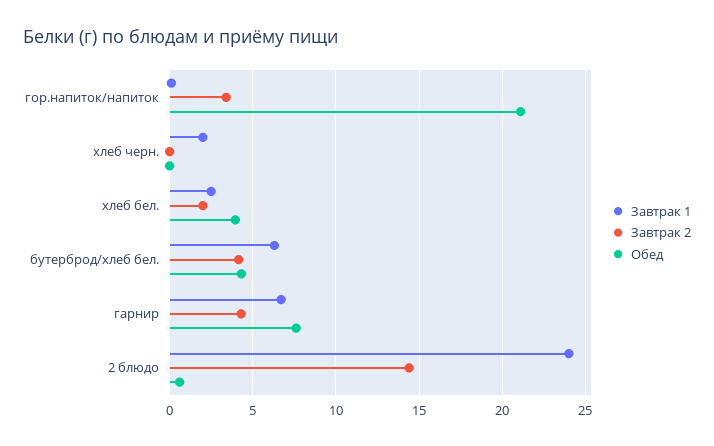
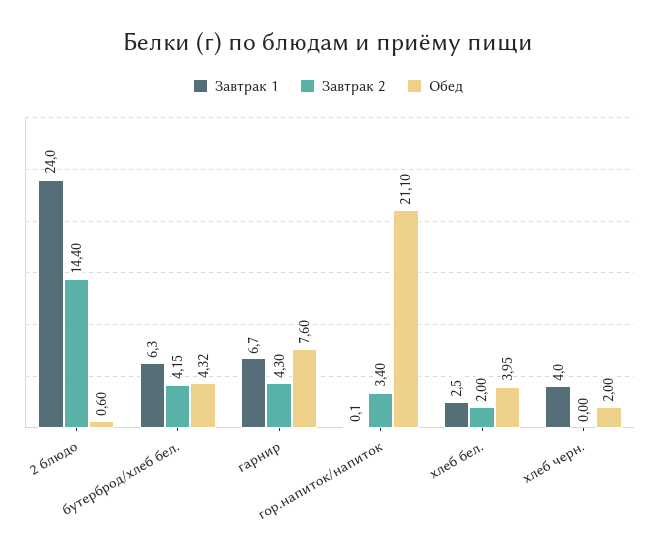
Завтрак 1, хлеб черн.: 2 -> 4
Обед, хлеб черн.: 0 -> 2

